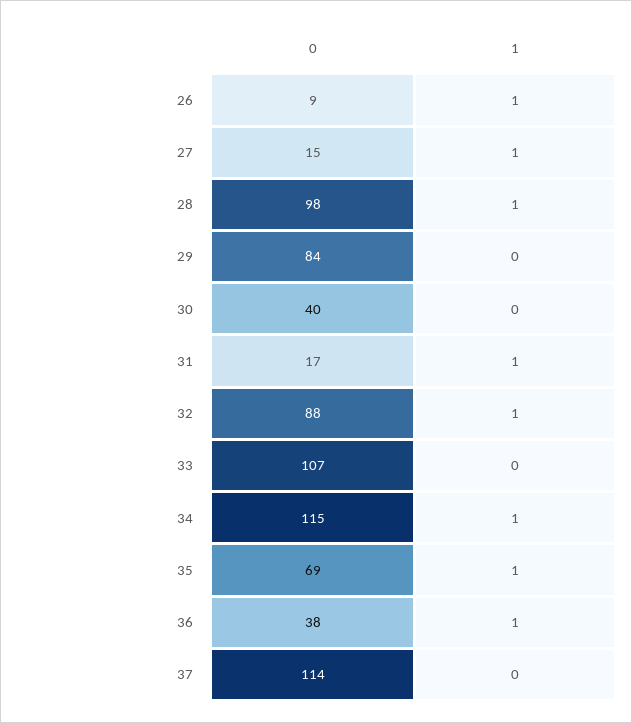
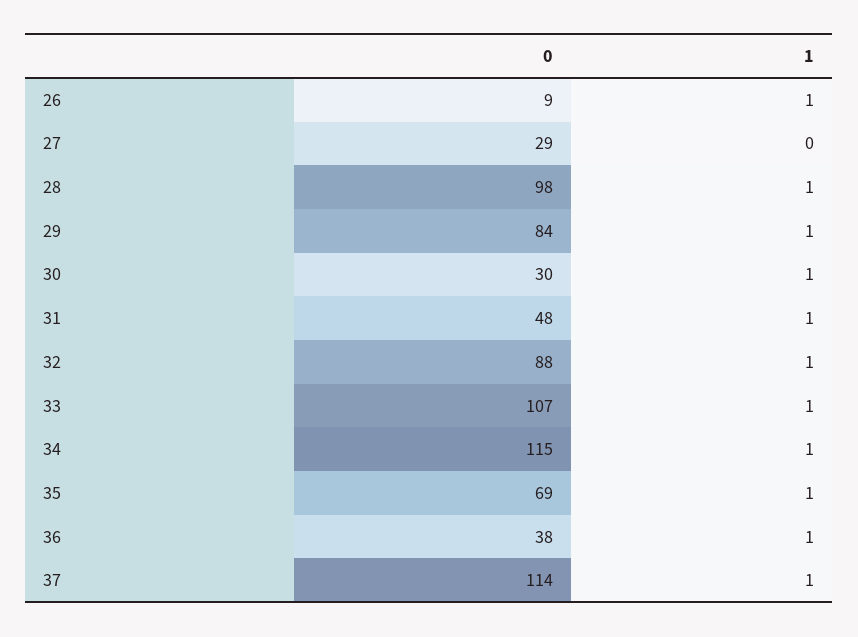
0, 27: 15 -> 29
1, 27: 1 -> 0
1, 29: 0 -> 1
0, 30: 40 -> 30
1, 30: 0 -> 1
0, 31: 17 -> 48
1, 33: 0 -> 1
1, 37: 0 -> 1

